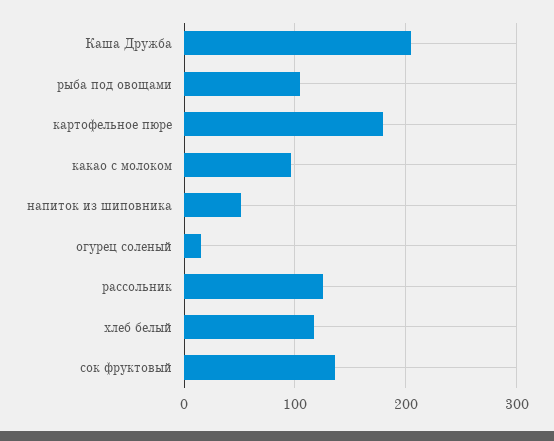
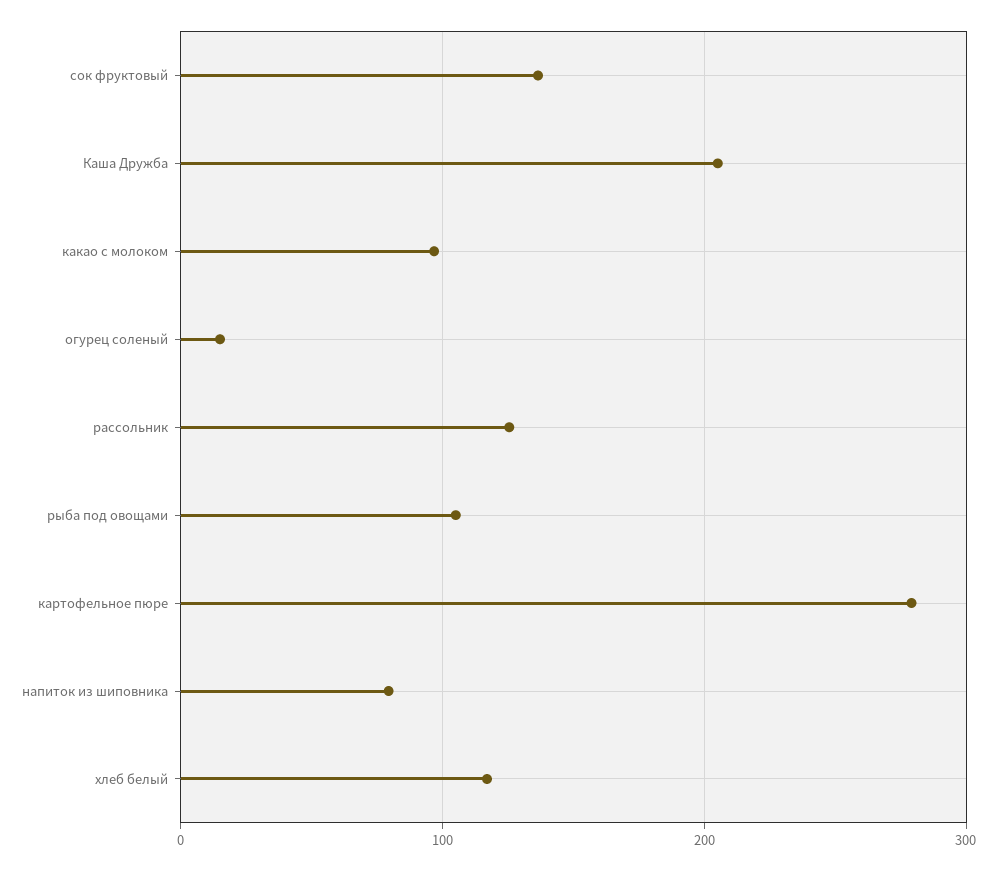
картофельное пюре: 180 -> 280
напиток из шиповника: 50 -> 80

